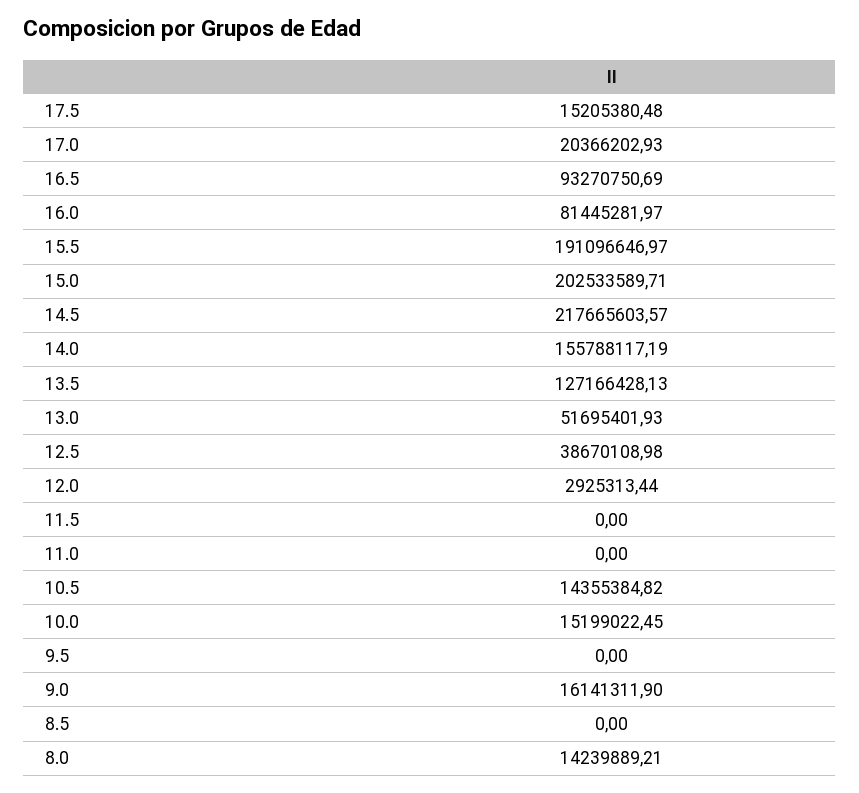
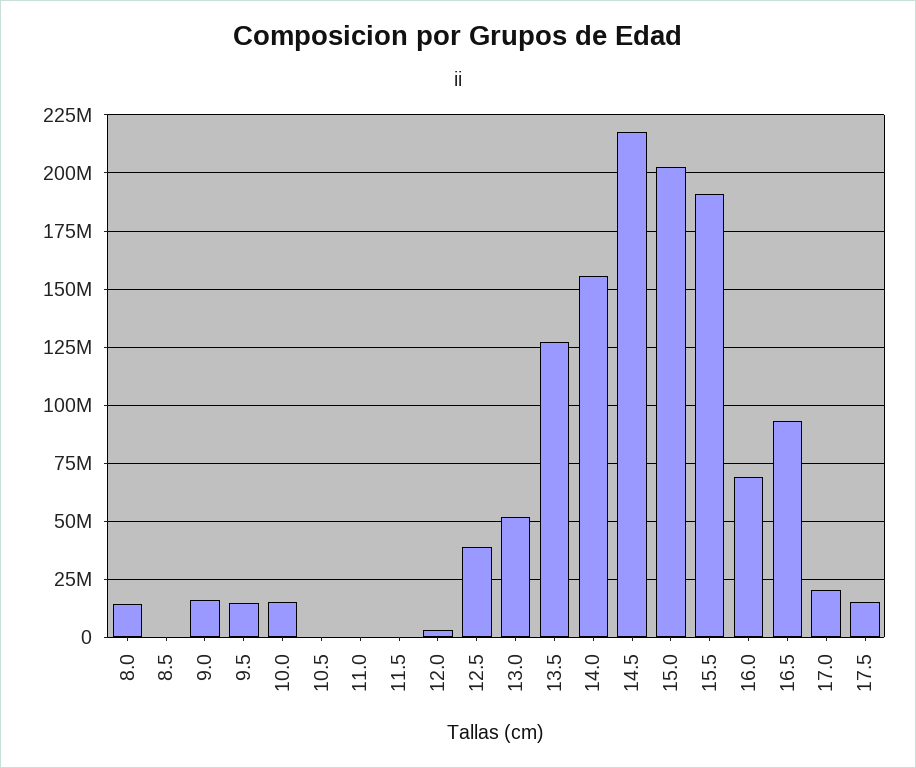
16.0: 81445281.97 -> 70000000
10.5: 14355384.82 -> 0
9.5: 0 -> 15000000

